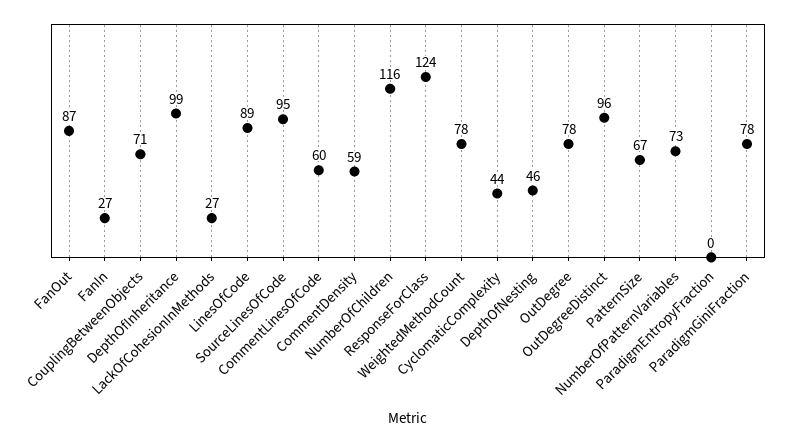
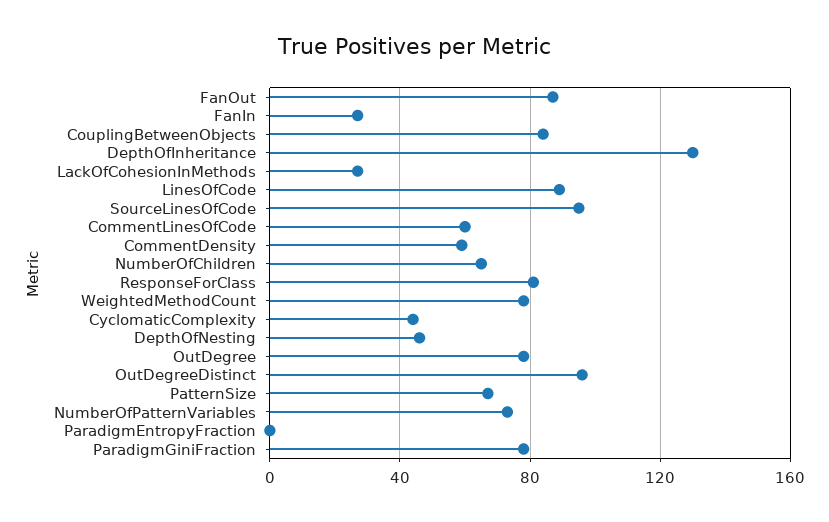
CouplingBetweenObjects: 71 -> 85
DepthOfInheritance: 99 -> 130
NumberOfChildren: 116 -> 65
ResponseForClass: 124 -> 80

